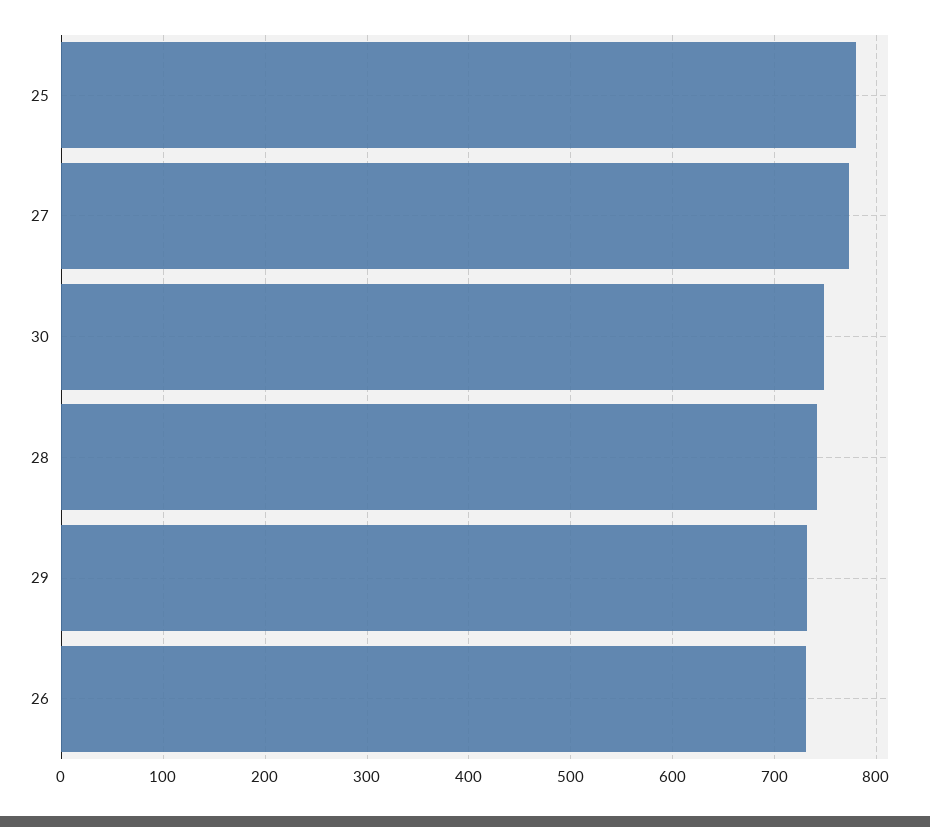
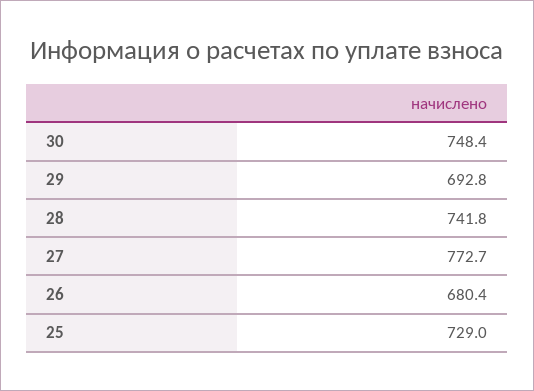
25: 780 -> 729
29: 730 -> 692.8
26: 730 -> 680.4

